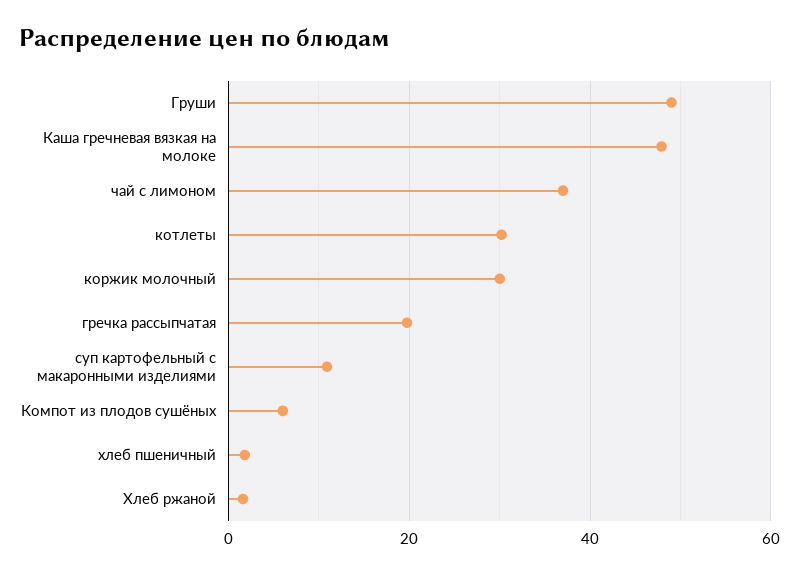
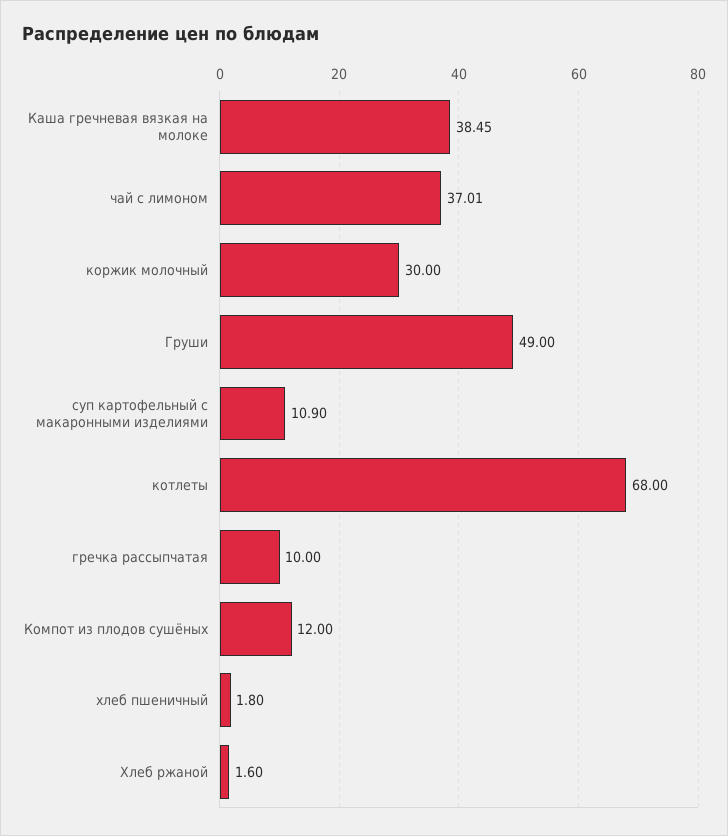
Каша гречневая вязкая на молоке: 48 -> 38.45
котлеты: 30 -> 68
гречка рассыпчатая: 20 -> 10
Компот из плодов сушёных: 6 -> 12

